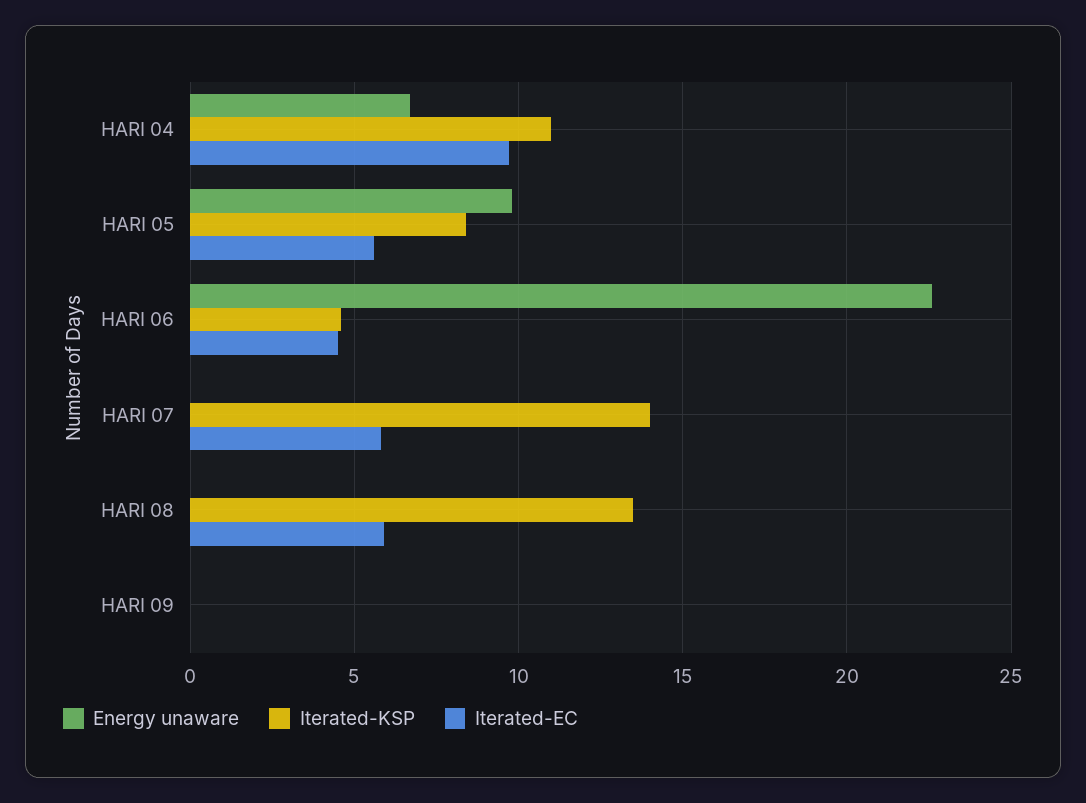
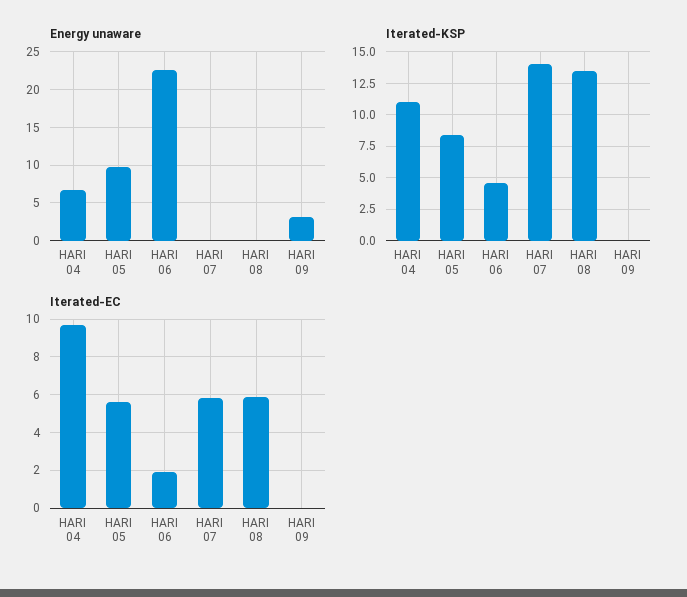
Iterated-EC, HARI 06: 4.5 -> 2
Energy unaware, HARI 09: 0 -> 3

